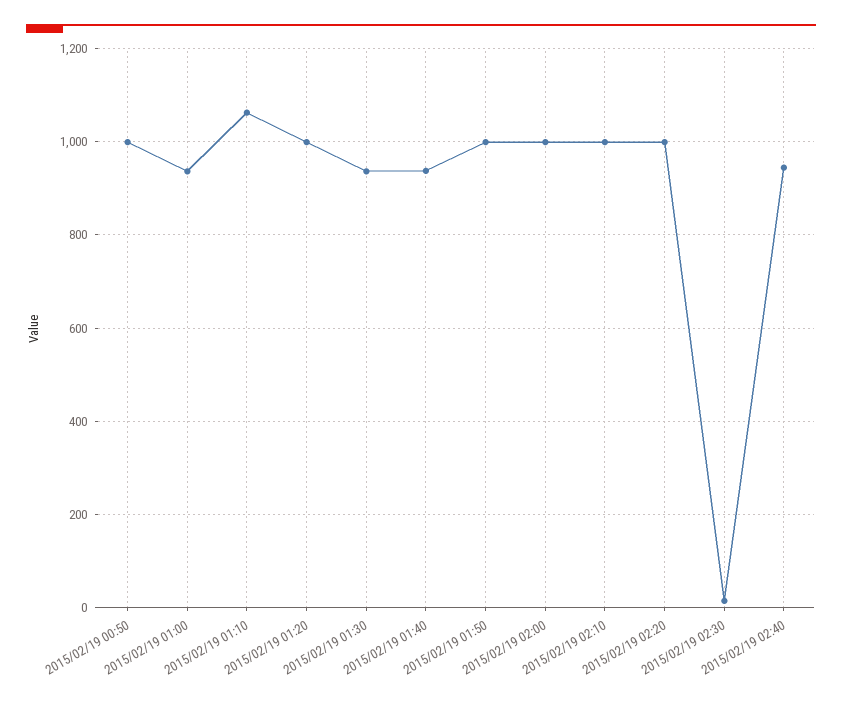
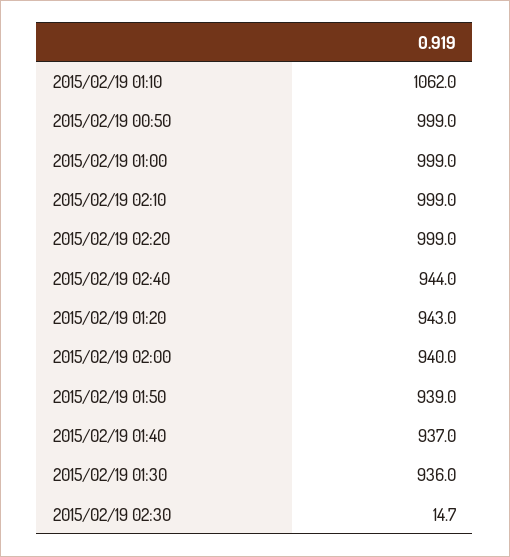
2015/02/19 01:00: 940 -> 999
2015/02/19 01:20: 1000 -> 943
2015/02/19 01:50: 1000 -> 939
2015/02/19 02:00: 1000 -> 940

